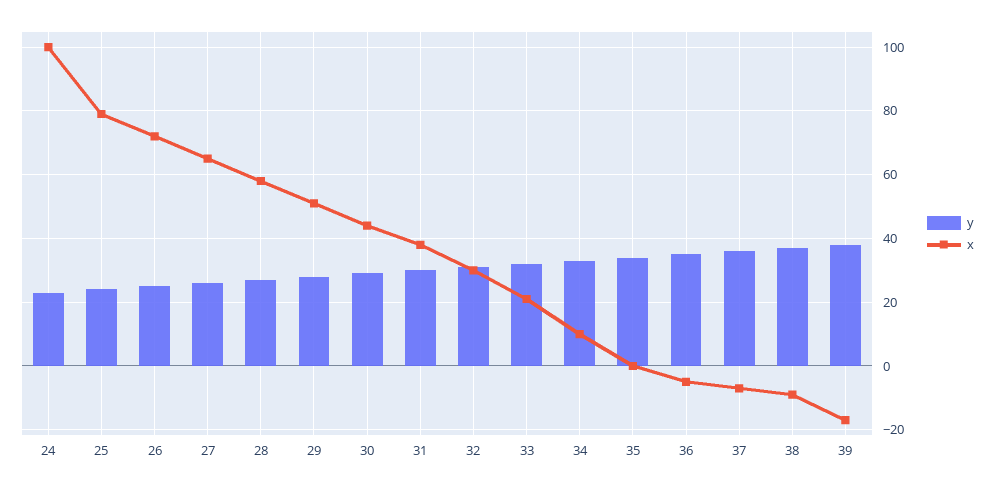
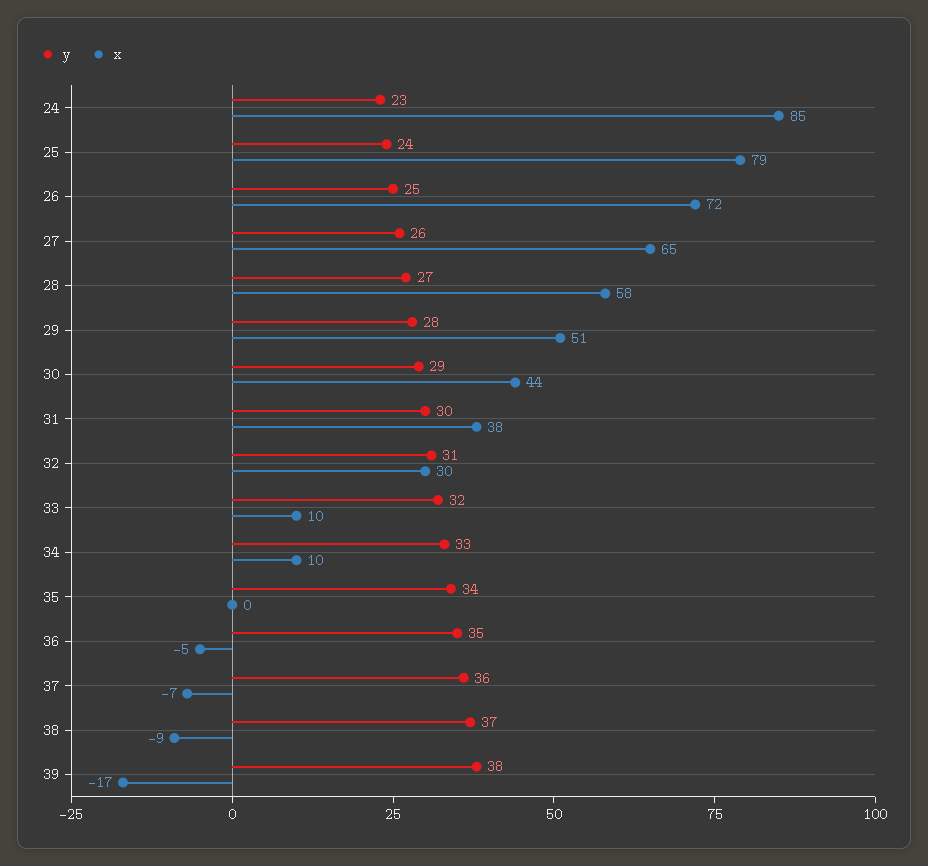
x, 24: 100 -> 85
x, 33: 20 -> 10

